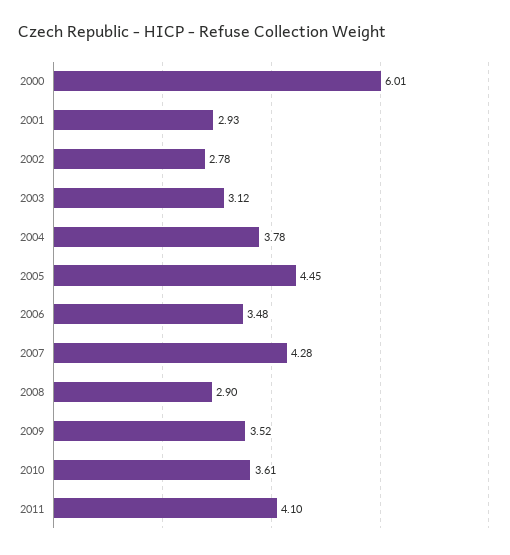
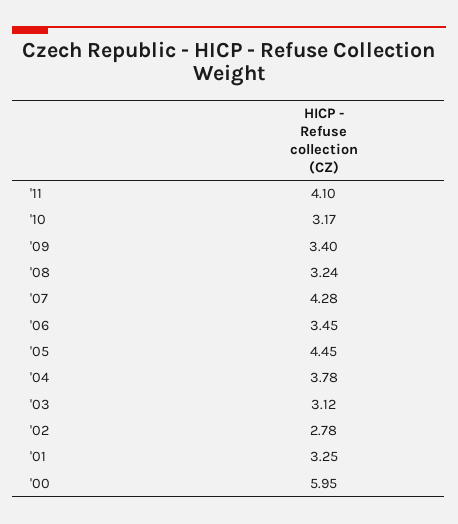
2000: 6.01 -> 5.95
2001: 2.93 -> 3.25
2006: 3.48 -> 3.45
2008: 2.9 -> 3.24
2009: 3.52 -> 3.4
2010: 3.61 -> 3.17

